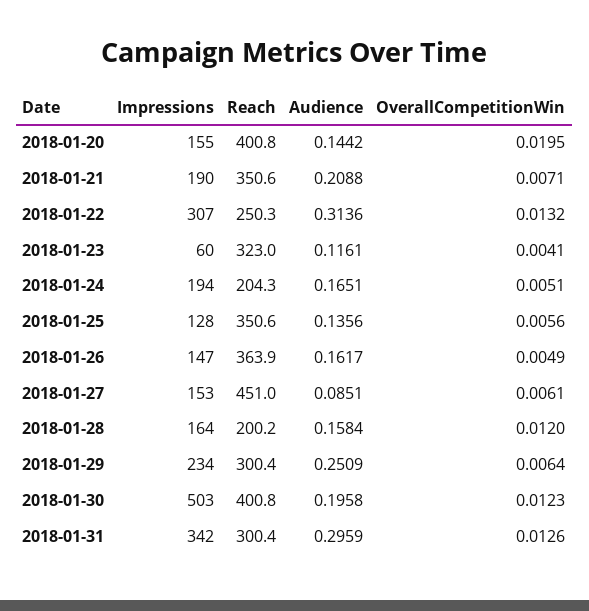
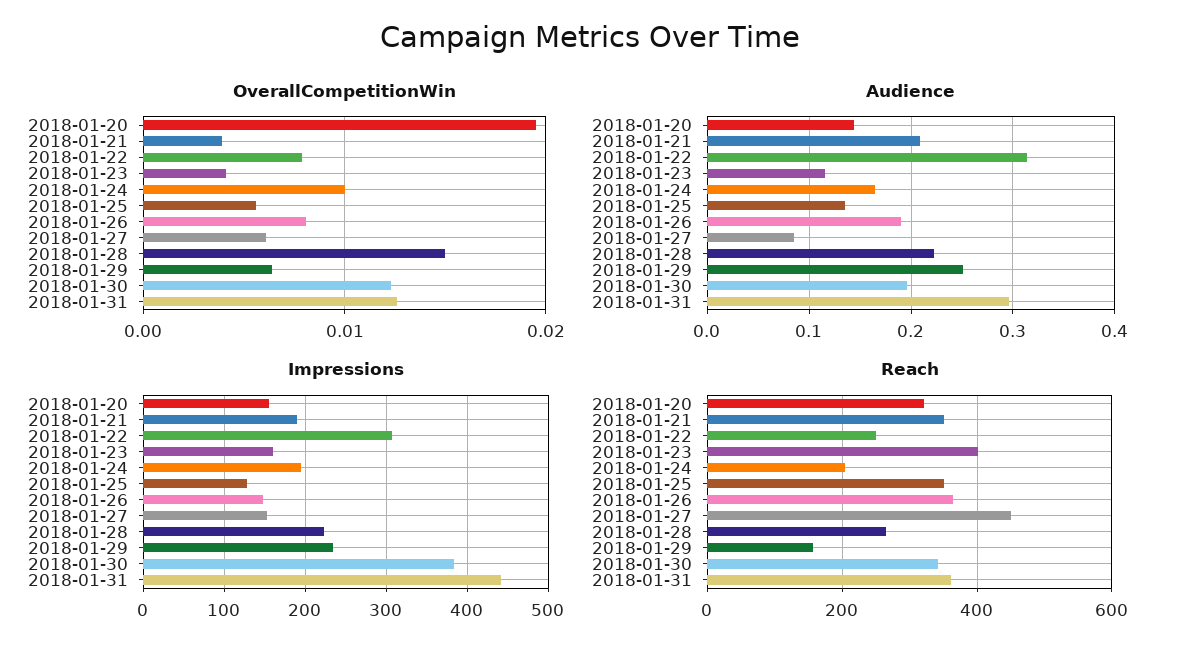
Reach, 2018-01-20: 400.8 -> 320
OverallCompetitionWin, 2018-01-21: 0.0071 -> 0.004
OverallCompetitionWin, 2018-01-22: 0.0132 -> 0.008
Impressions, 2018-01-23: 60 -> 160
Reach, 2018-01-23: 323 -> 400
OverallCompetitionWin, 2018-01-24: 0.0051 -> 0.01
Audience, 2018-01-26: 0.1617 -> 0.19
OverallCompetitionWin, 2018-01-26: 0.0049 -> 0.008
Impressions, 2018-01-28: 164 -> 220
Reach, 2018-01-28: 200.2 -> 260
Audience, 2018-01-28: 0.1584 -> 0.22
OverallCompetitionWin, 2018-01-28: 0.012 -> 0.015
Reach, 2018-01-29: 300.4 -> 160
Impressions, 2018-01-30: 503 -> 380
Reach, 2018-01-30: 400.8 -> 340
Impressions, 2018-01-31: 342 -> 440
Reach, 2018-01-31: 300.4 -> 360

